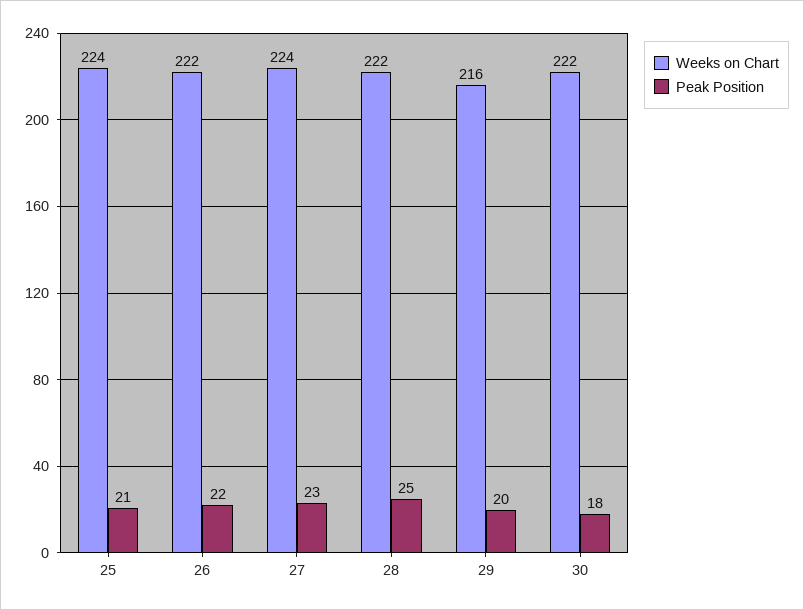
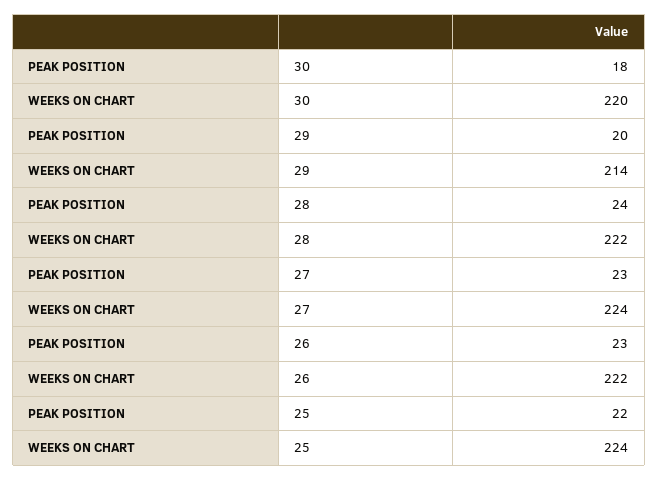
Peak Position, 25: 21 -> 22
Peak Position, 26: 22 -> 23
Peak Position, 28: 25 -> 24
Weeks on Chart, 29: 216 -> 214
Weeks on Chart, 30: 222 -> 220

